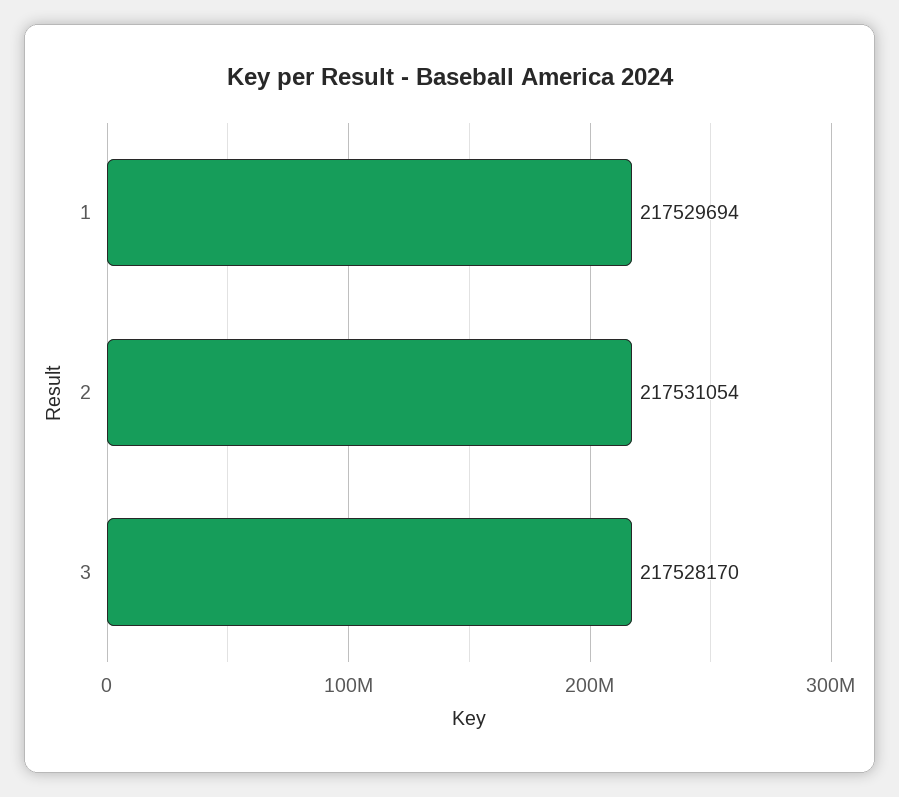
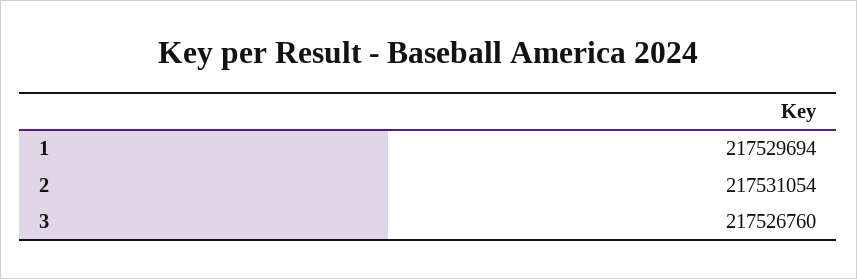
3: 217528170 -> 217526760

